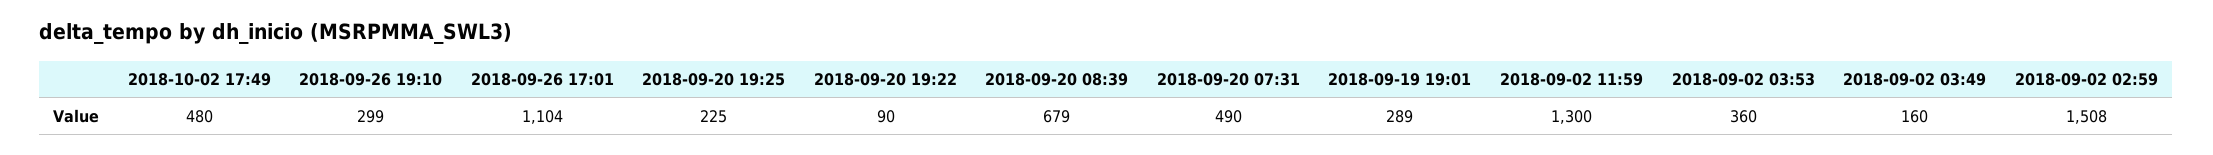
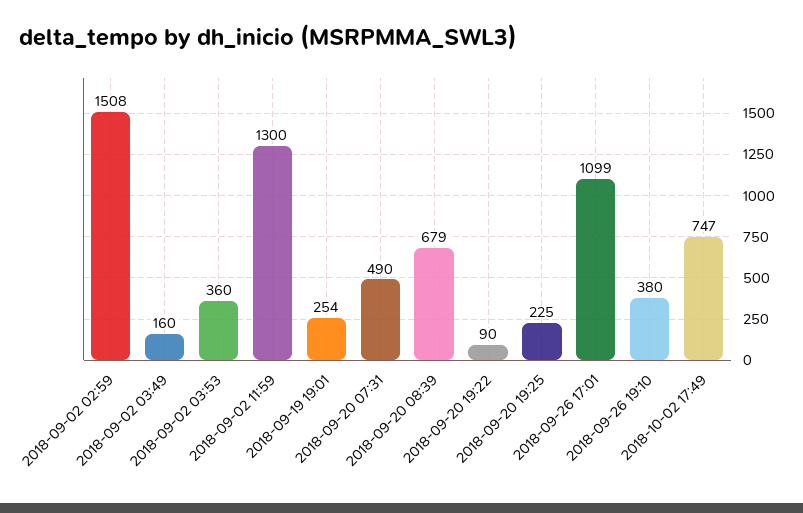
2018-10-02 17:49: 480 -> 747
2018-09-26 19:10: 299 -> 380
2018-09-26 17:01: 1104 -> 1099
2018-09-19 19:01: 289 -> 254

